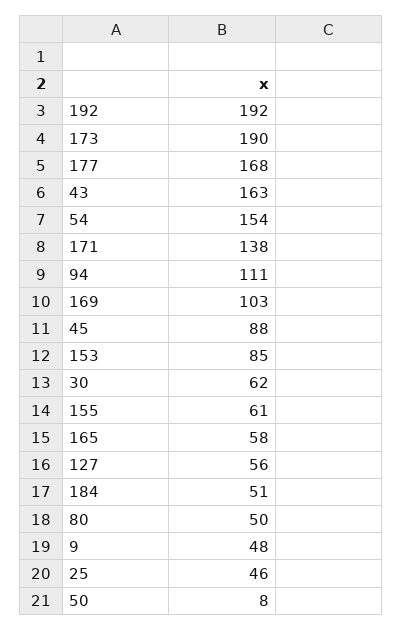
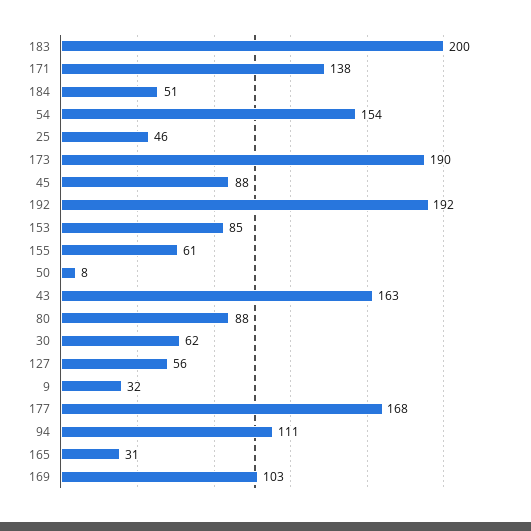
165: 58 -> 31
80: 50 -> 88
9: 48 -> 32
183: none -> 200

